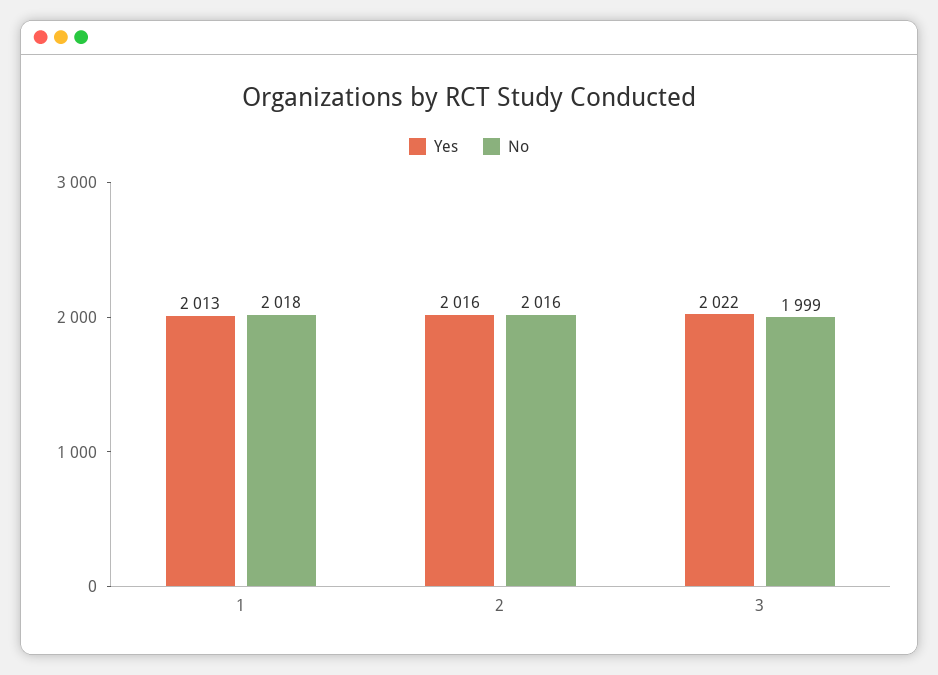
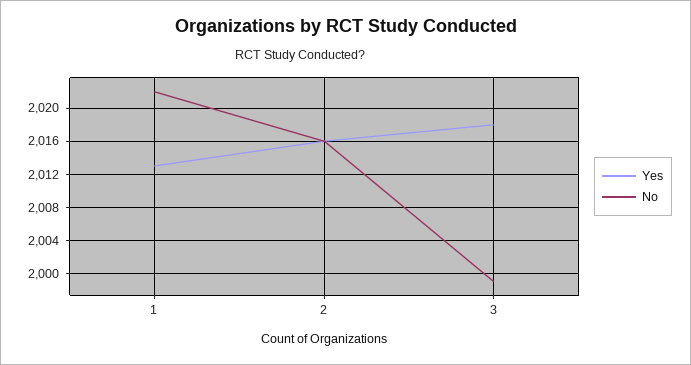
No, 1: 2018 -> 2022
Yes, 3: 2022 -> 2018

